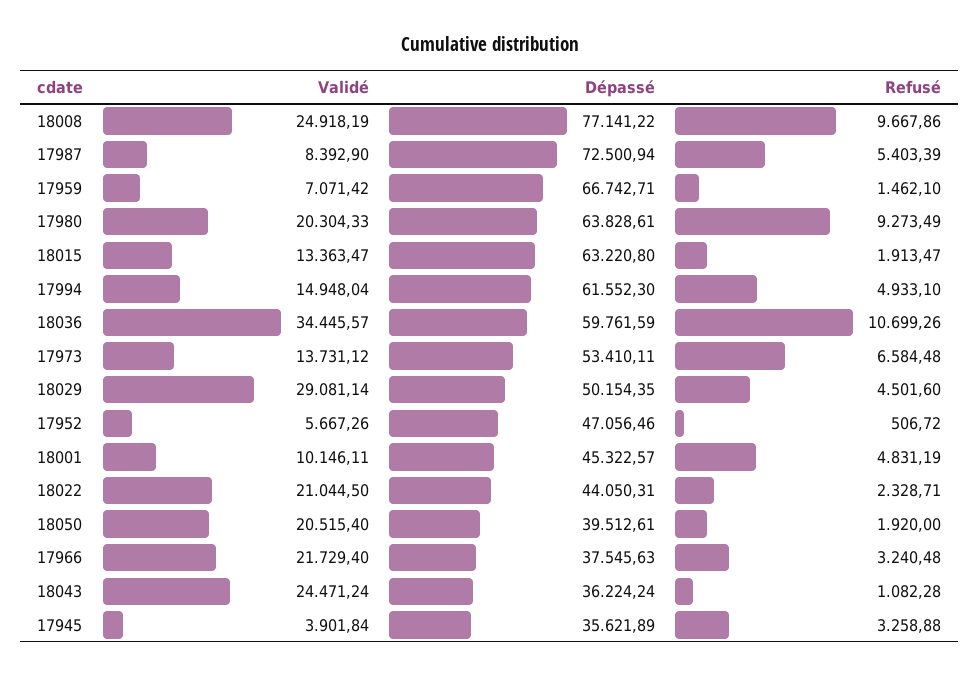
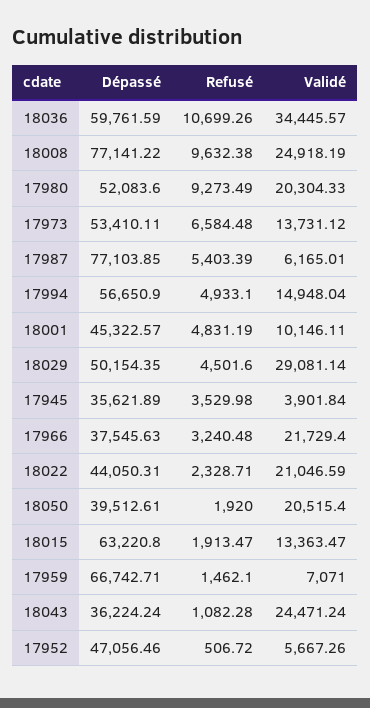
Refusé, 18008: 9667.86 -> 9632.38
Validé, 17987: 8392.9 -> 6165.01
Dépassé, 17987: 72500.94 -> 77103.85
Validé, 17959: 7071.42 -> 7071
Dépassé, 17980: 63828.61 -> 52083.6
Dépassé, 17994: 61552.3 -> 56650.9
Validé, 18022: 21044.5 -> 21046.59
Refusé, 17945: 3258.88 -> 3529.98

